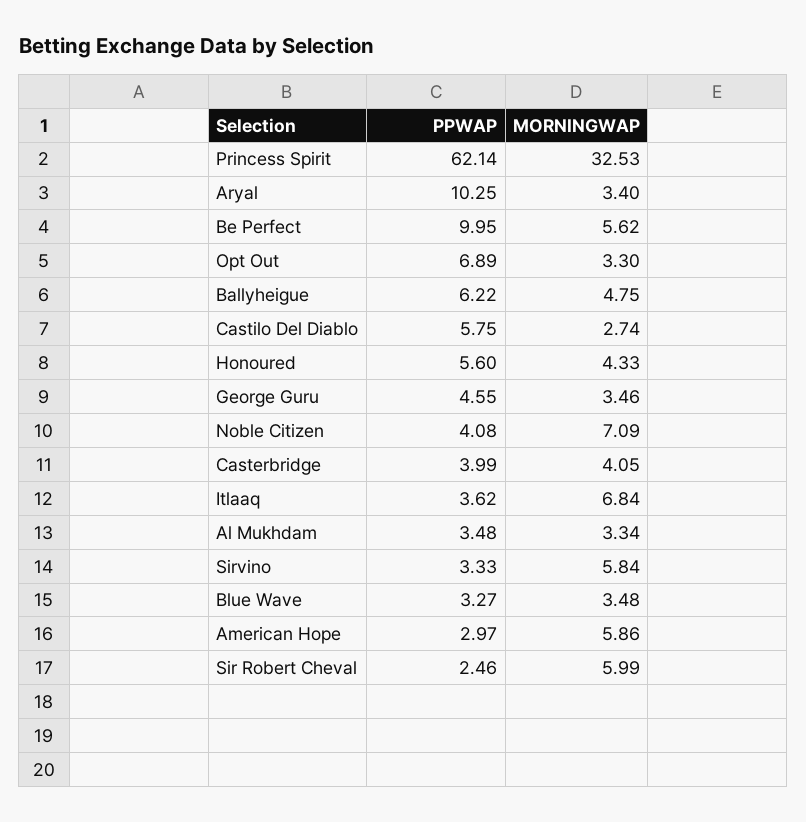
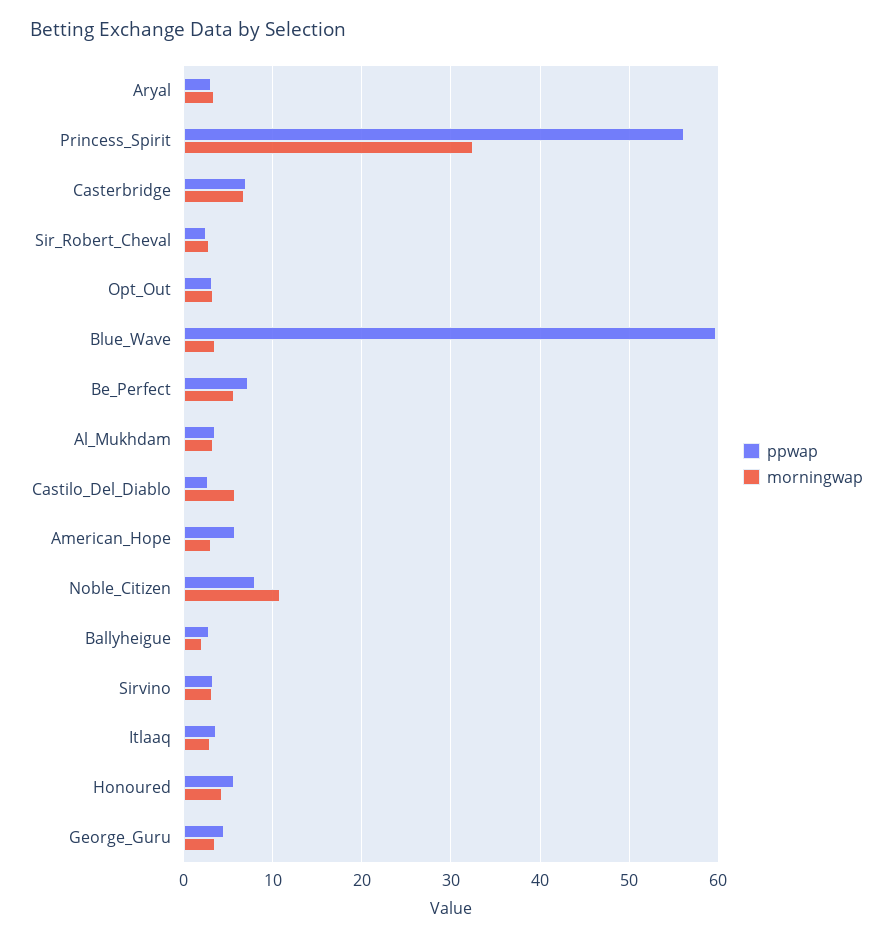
PPWAP, Princess Spirit: 62.14 -> 56
PPWAP, Aryal: 10.25 -> 3
PPWAP, Be Perfect: 9.95 -> 7
PPWAP, Opt Out: 6.89 -> 3
PPWAP, Ballyheigue: 6.22 -> 3
MORNINGWAP, Ballyheigue: 4.75 -> 2
PPWAP, Castilo Del Diablo: 5.75 -> 3
MORNINGWAP, Castilo Del Diablo: 2.74 -> 6
PPWAP, Noble Citizen: 4.08 -> 8
MORNINGWAP, Noble Citizen: 7.09 -> 11
PPWAP, Casterbridge: 3.99 -> 7
MORNINGWAP, Casterbridge: 4.05 -> 7
MORNINGWAP, Itlaaq: 6.84 -> 3
MORNINGWAP, Sirvino: 5.84 -> 3
PPWAP, Blue Wave: 3.27 -> 60
PPWAP, American Hope: 2.97 -> 6
MORNINGWAP, American Hope: 5.86 -> 3
MORNINGWAP, Sir Robert Cheval: 5.99 -> 3

